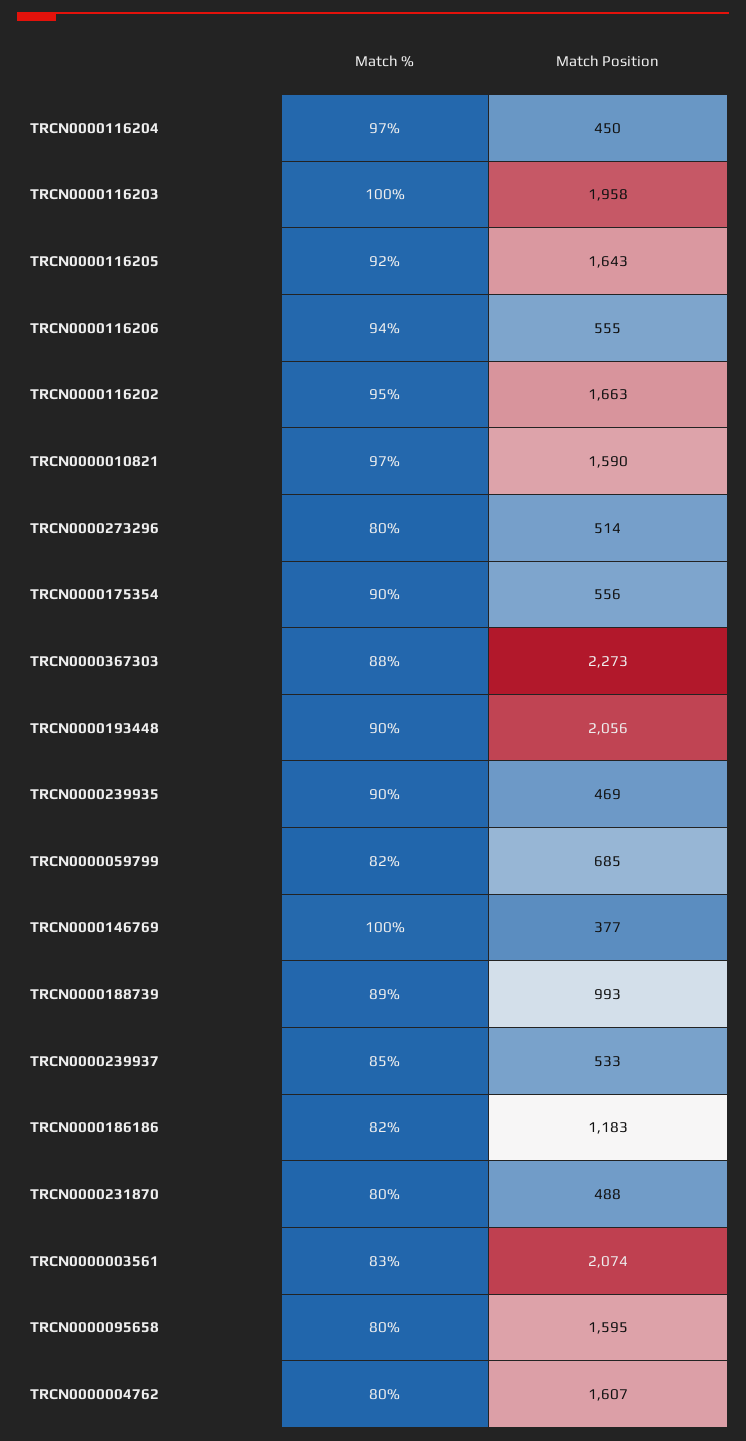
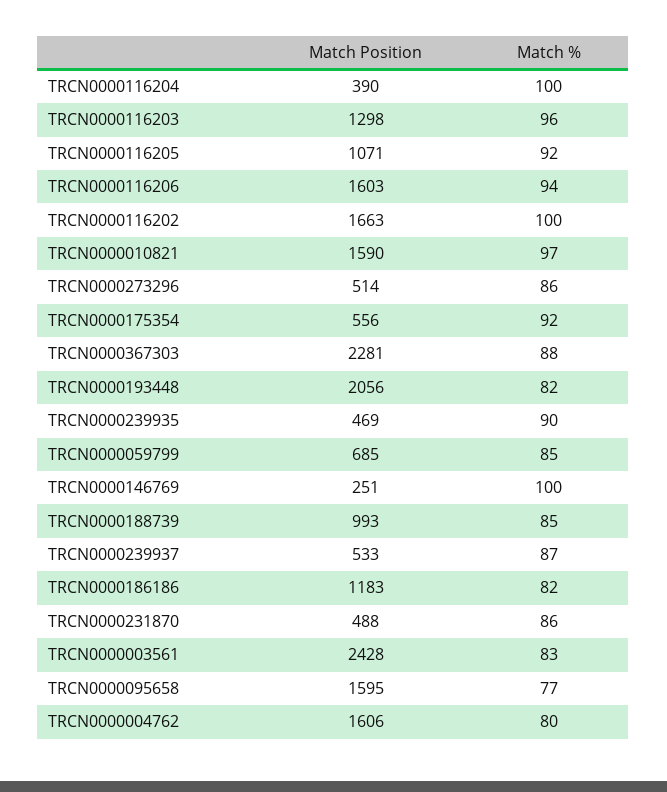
Match %, TRCN0000116204: 97 -> 100
Match Position, TRCN0000116204: 450 -> 390
Match %, TRCN0000116203: 100 -> 96
Match Position, TRCN0000116203: 1958 -> 1298
Match Position, TRCN0000116205: 1643 -> 1071
Match Position, TRCN0000116206: 555 -> 1603
Match %, TRCN0000116202: 95 -> 100
Match %, TRCN0000273296: 80 -> 86
Match %, TRCN0000175354: 90 -> 92
Match Position, TRCN0000367303: 2273 -> 2281
Match %, TRCN0000193448: 90 -> 82
Match %, TRCN0000059799: 82 -> 85
Match Position, TRCN0000146769: 377 -> 251
Match %, TRCN0000188739: 89 -> 85
Match %, TRCN0000239937: 85 -> 87
Match %, TRCN0000231870: 80 -> 86
Match Position, TRCN0000003561: 2074 -> 2428
Match %, TRCN0000095658: 80 -> 77
Match Position, TRCN0000004762: 1607 -> 1606

